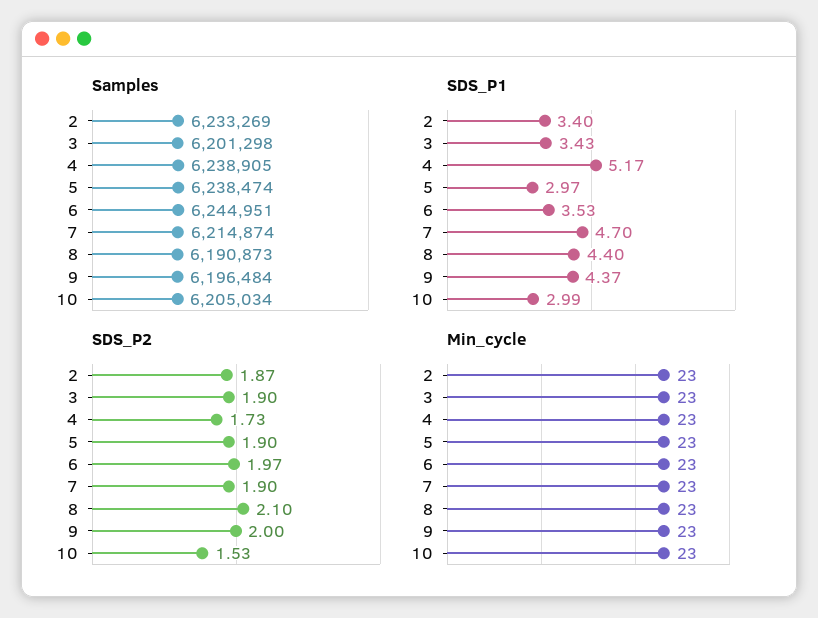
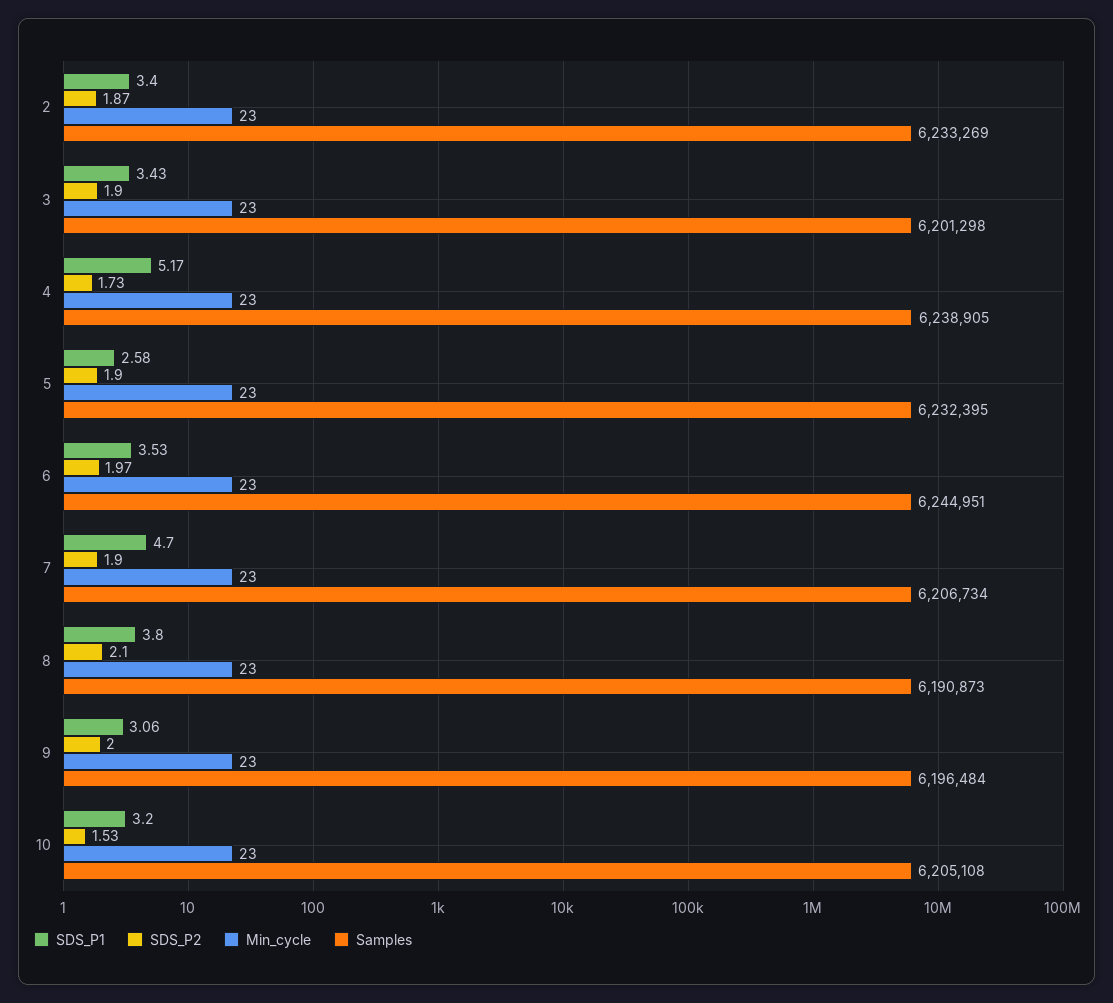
Samples, 5: 6238474 -> 6232395
Samples, 7: 6214874 -> 6206734
Samples, 10: 6205034 -> 6205108
SDS_P1, 5: 2.97 -> 2.58
SDS_P1, 8: 4.4 -> 3.8
SDS_P1, 9: 4.37 -> 3.06
SDS_P1, 10: 2.99 -> 3.2

